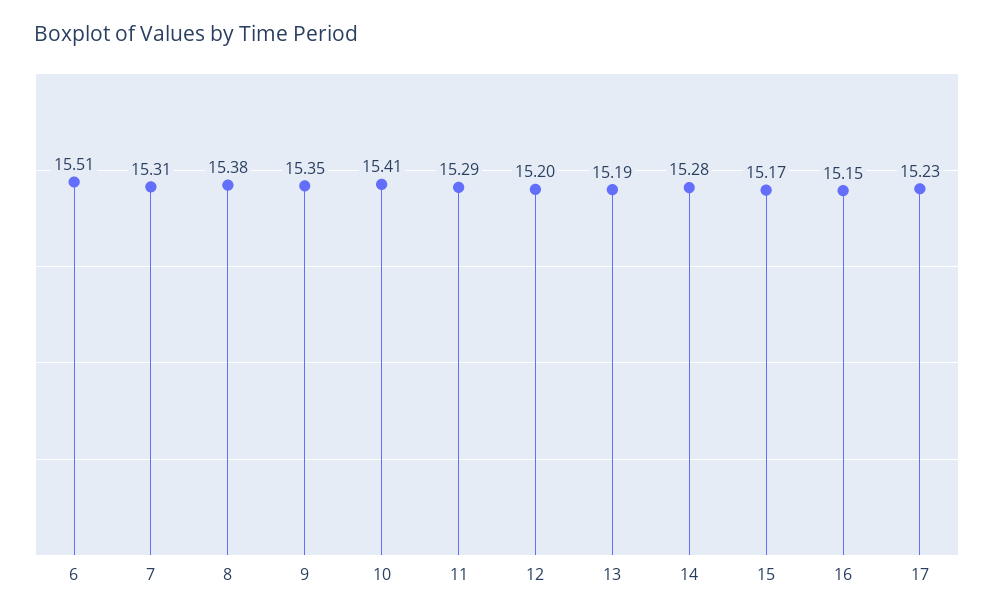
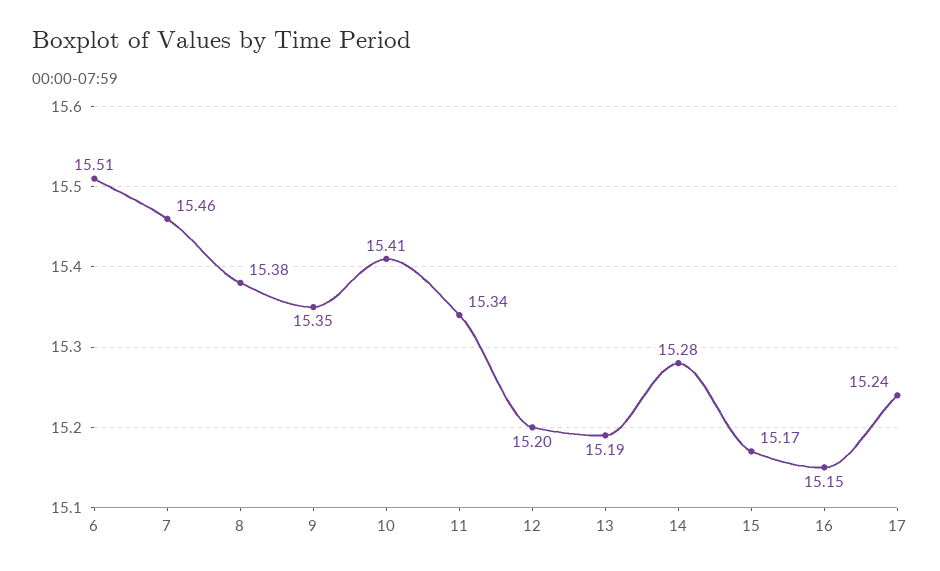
7: 15.31 -> 15.46
11: 15.29 -> 15.34
17: 15.23 -> 15.24

